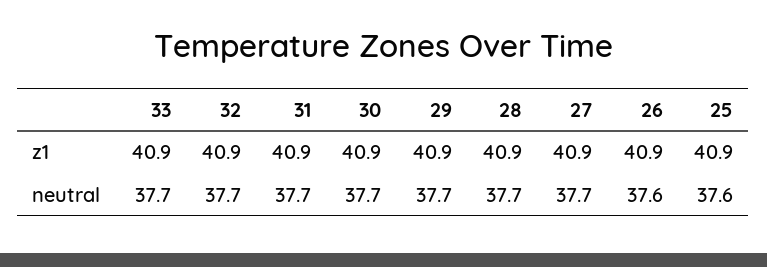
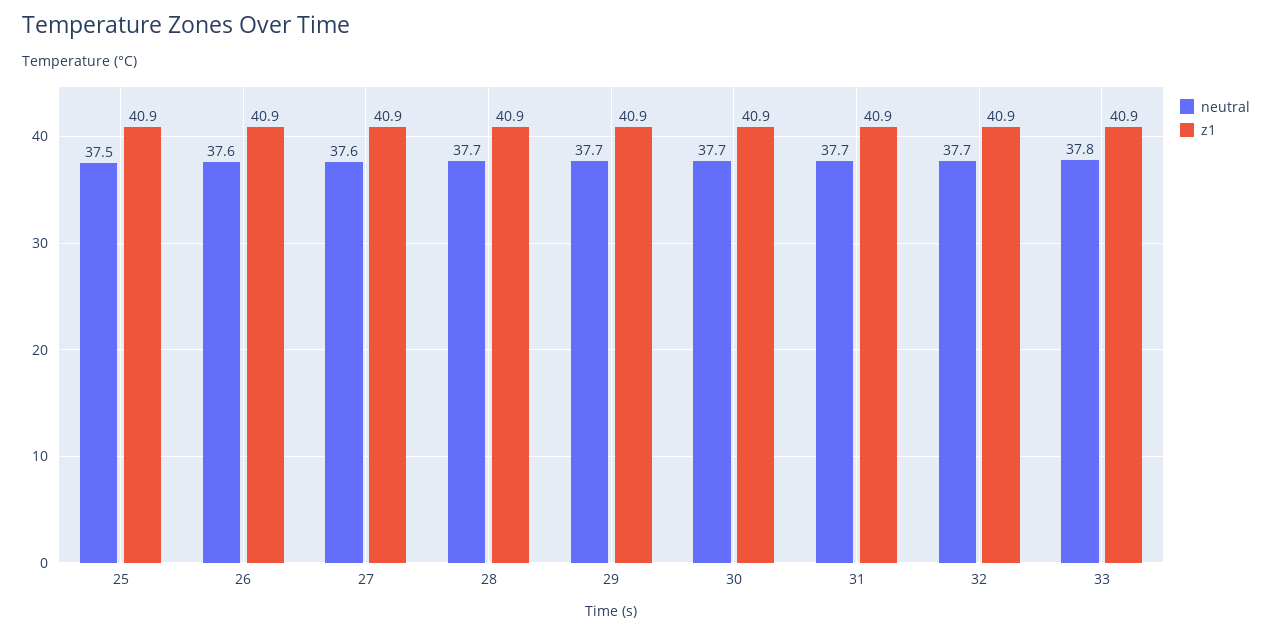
neutral, 33: 37.7 -> 37.8
neutral, 27: 37.7 -> 37.6
neutral, 25: 37.6 -> 37.5

